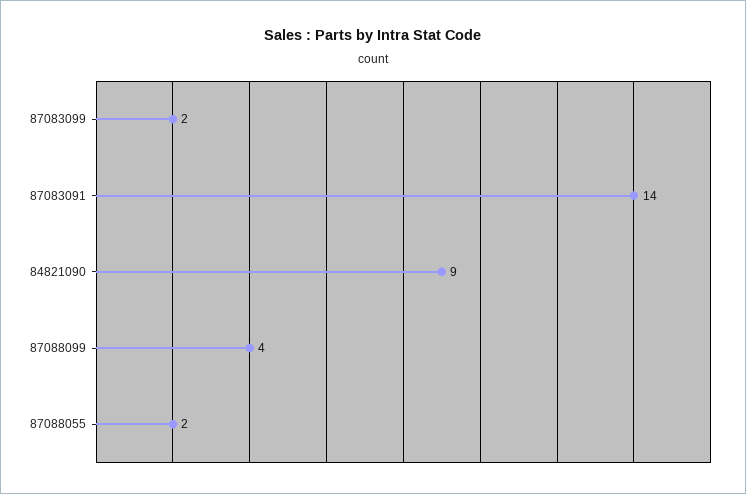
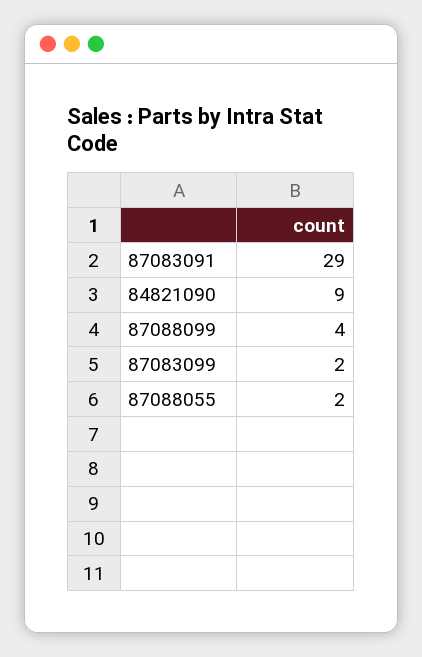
87083091: 14 -> 29

